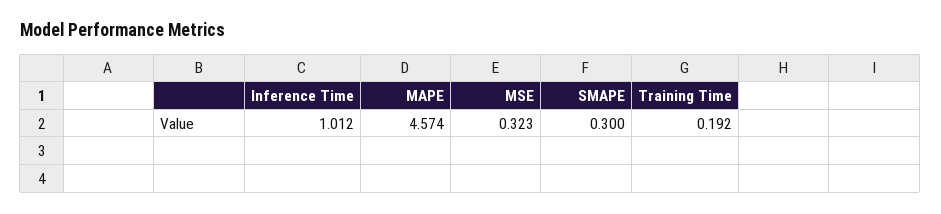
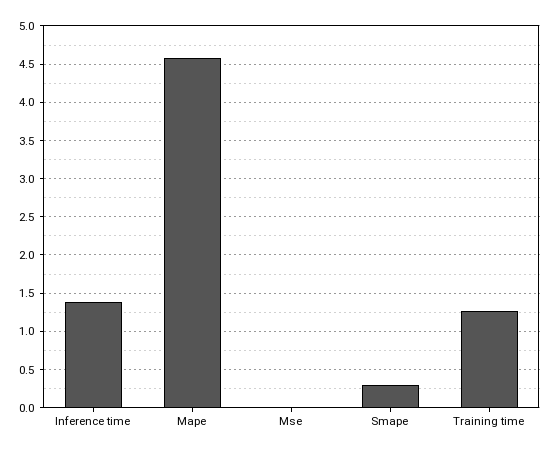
Inference Time: 1.012 -> 1.4
MSE: 0.323 -> 0
Training Time: 0.192 -> 1.3

